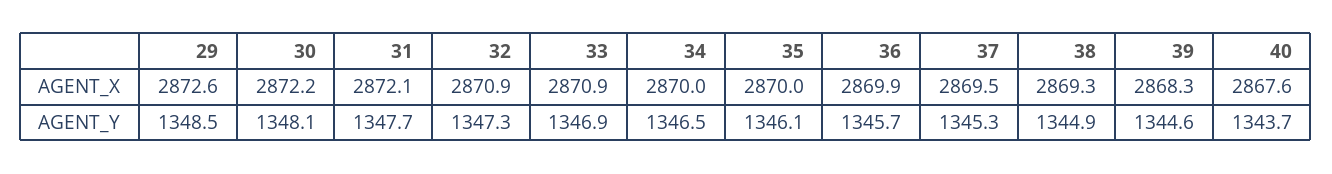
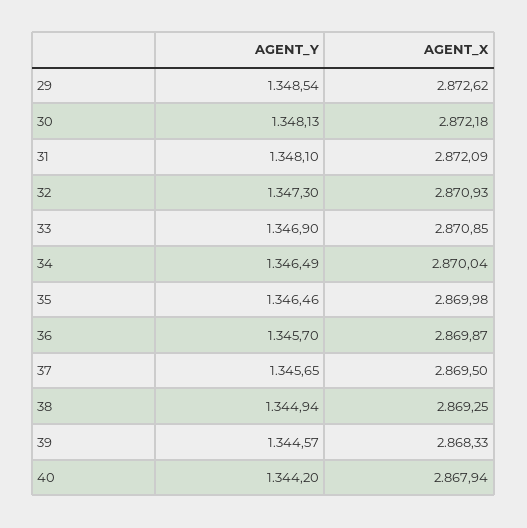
40, AGENT_X: 2867.6 -> 2867.94
31, AGENT_Y: 1347.7 -> 1348.1
35, AGENT_Y: 1346.1 -> 1346.46
37, AGENT_Y: 1345.3 -> 1345.65
40, AGENT_Y: 1343.7 -> 1344.2

